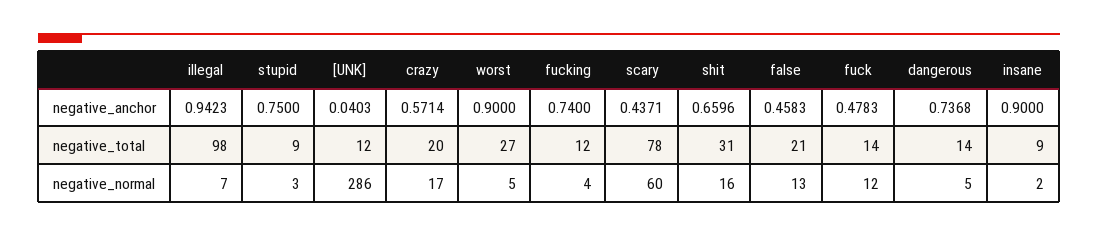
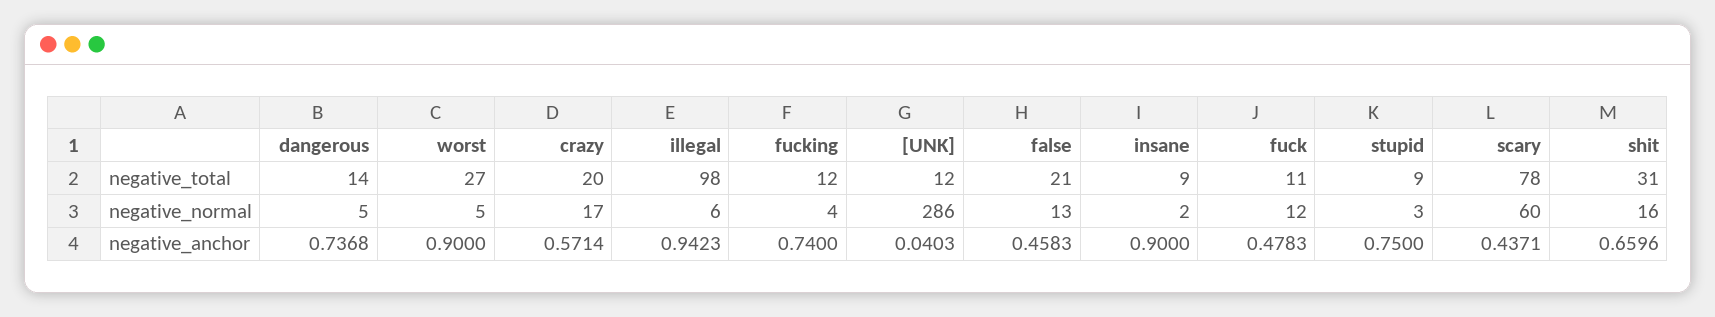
fuck, negative_total: 14 -> 11
illegal, negative_normal: 7 -> 6

